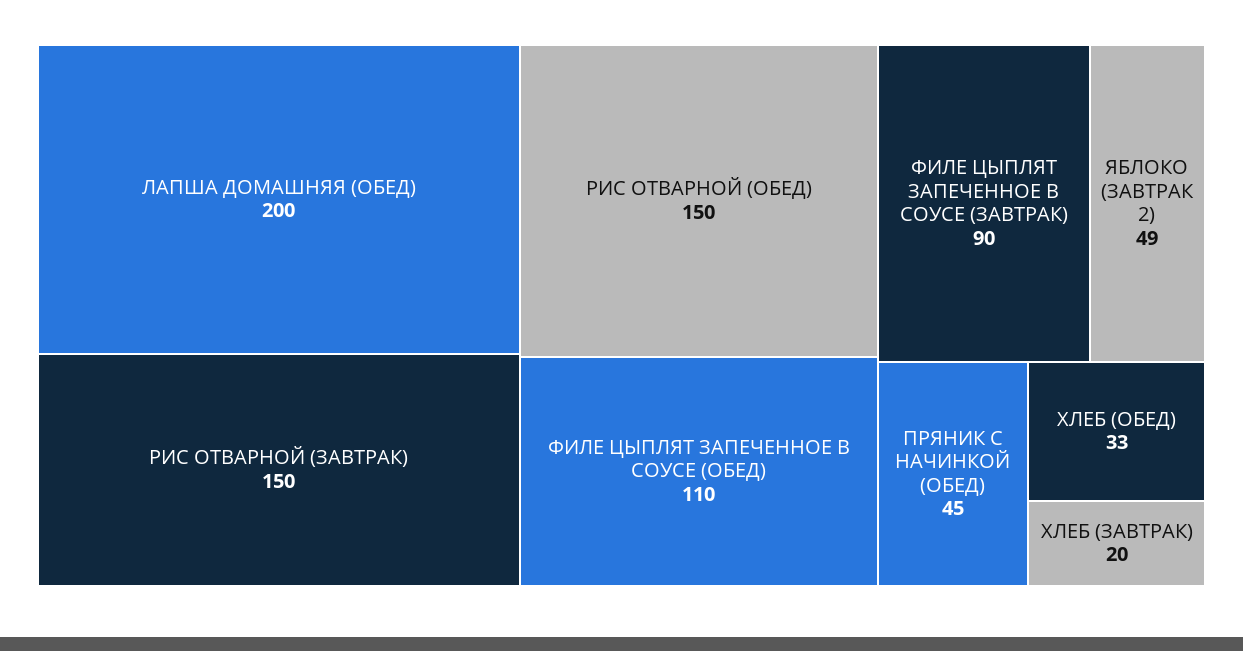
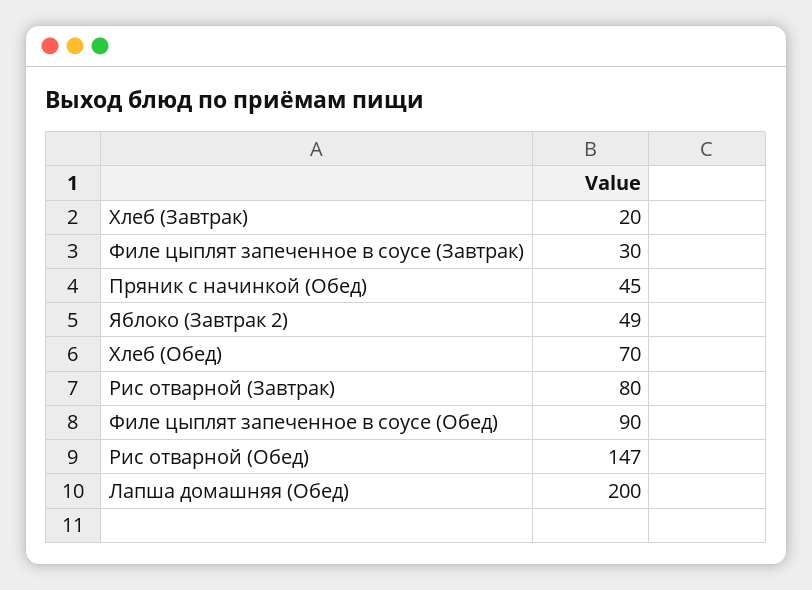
РИС ОТВАРНОЙ (ЗАВТРАК): 150 -> 80
РИС ОТВАРНОЙ (ОБЕД): 150 -> 147
ФИЛЕ ЦЫПЛЯТ ЗАПЕЧЕННОЕ В СОУСЕ (ОБЕД): 110 -> 90
ФИЛЕ ЦЫПЛЯТ ЗАПЕЧЕННОЕ В СОУСЕ (ЗАВТРАК): 90 -> 30
ХЛЕБ (ОБЕД): 33 -> 70

